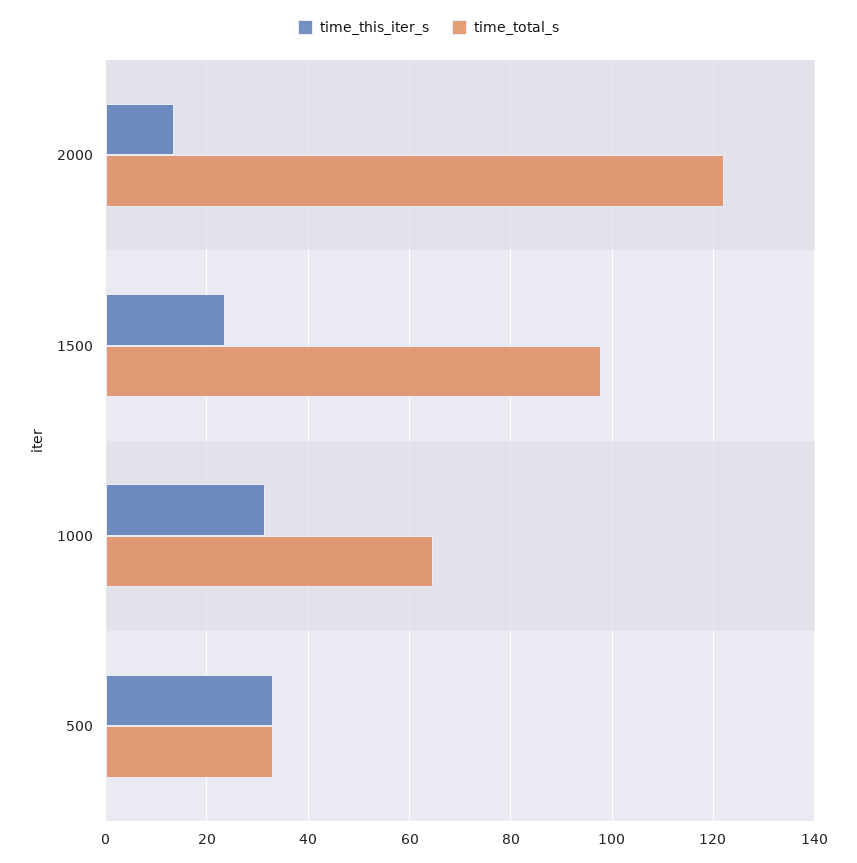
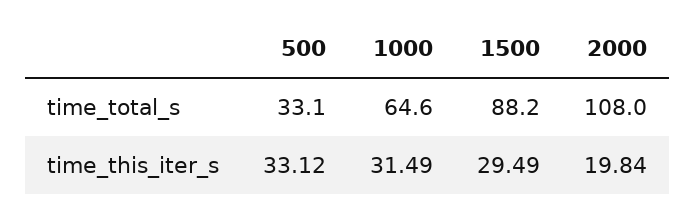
time_this_iter_s, 2000: 14 -> 19.84
time_total_s, 2000: 122 -> 108
time_this_iter_s, 1500: 24 -> 29.49
time_total_s, 1500: 98 -> 88.2

